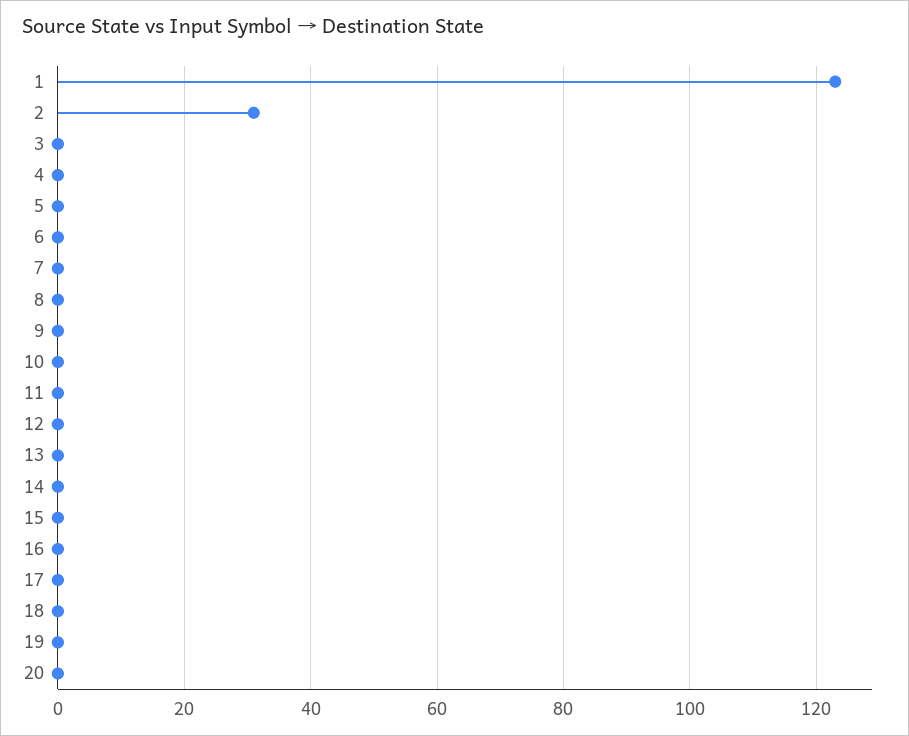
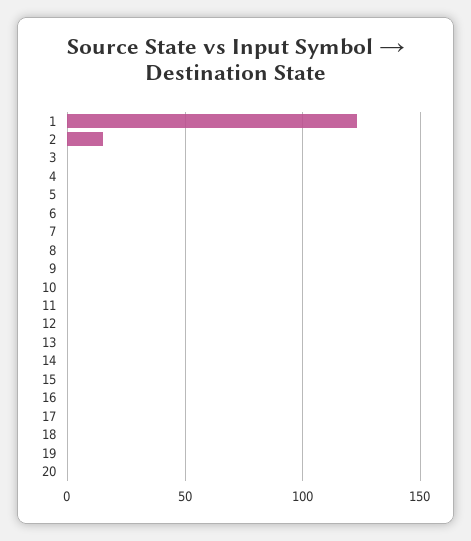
2: 30 -> 15

